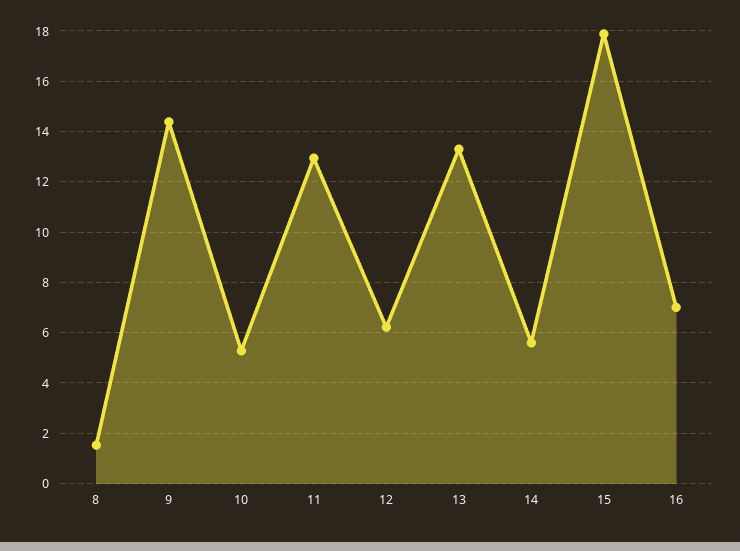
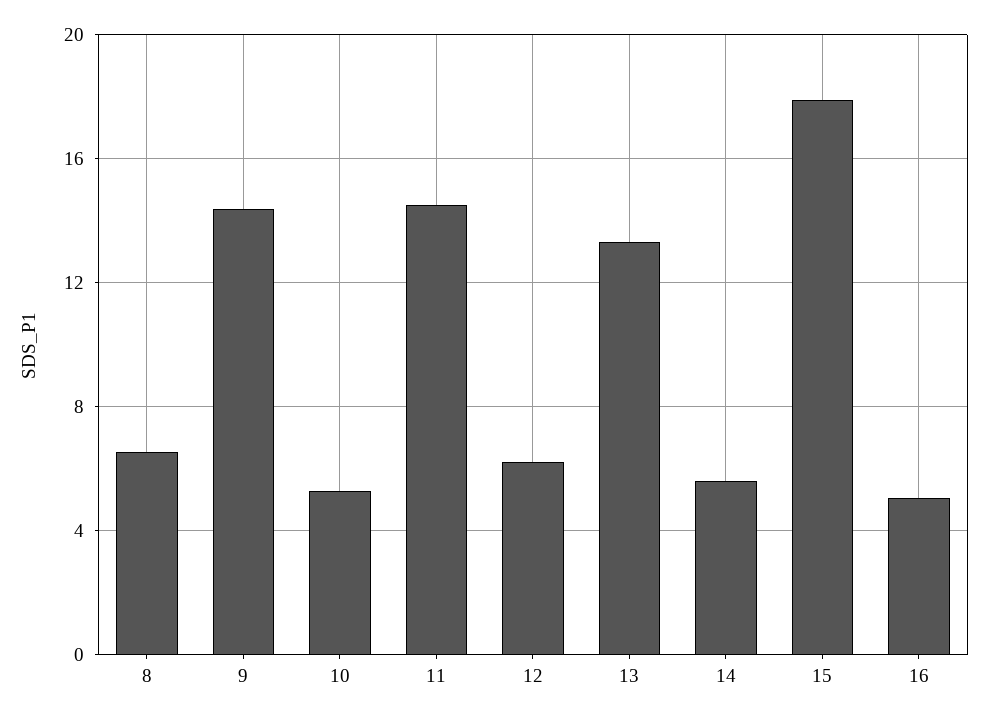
8: 1.5 -> 6.5
11: 13 -> 14.5
16: 7 -> 5

